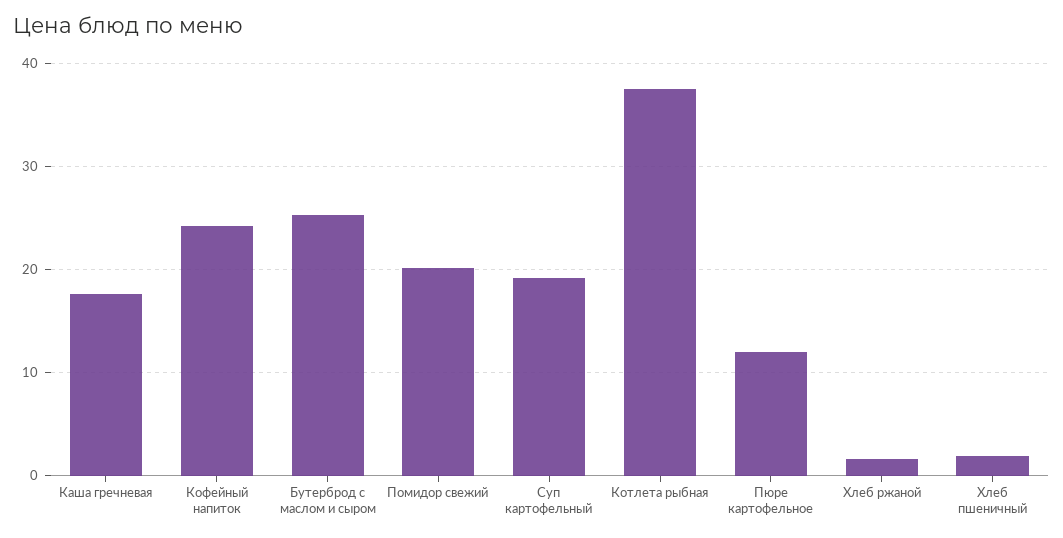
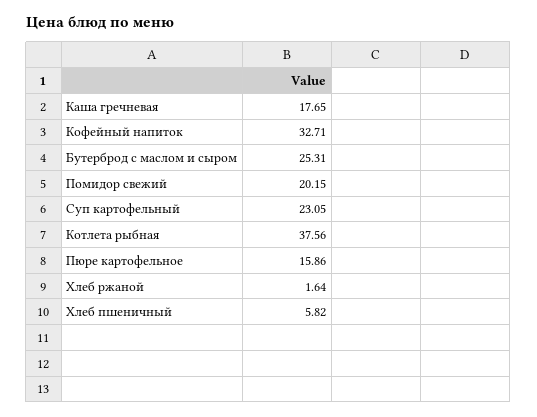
Кофейный напиток: 24 -> 32.71
Суп картофельный: 19 -> 23.05
Пюре картофельное: 12 -> 15.86
Хлеб пшеничный: 2 -> 5.82

